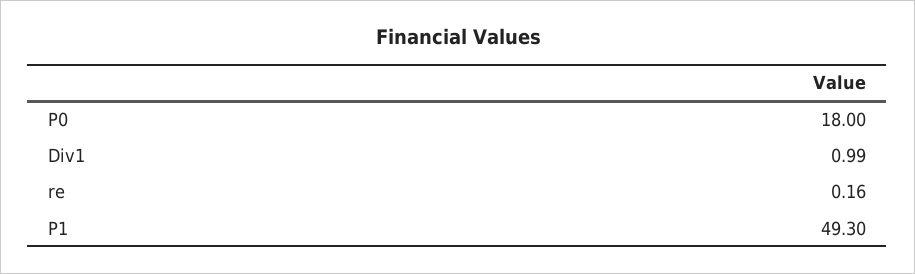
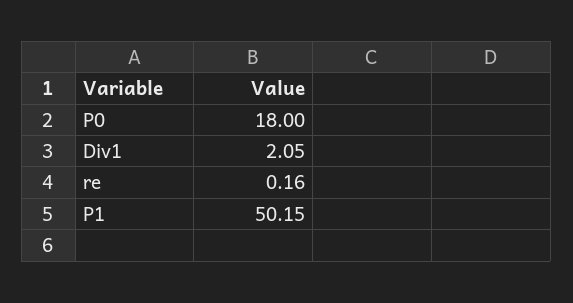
Div1: 0.99 -> 2.05
P1: 49.3 -> 50.15

